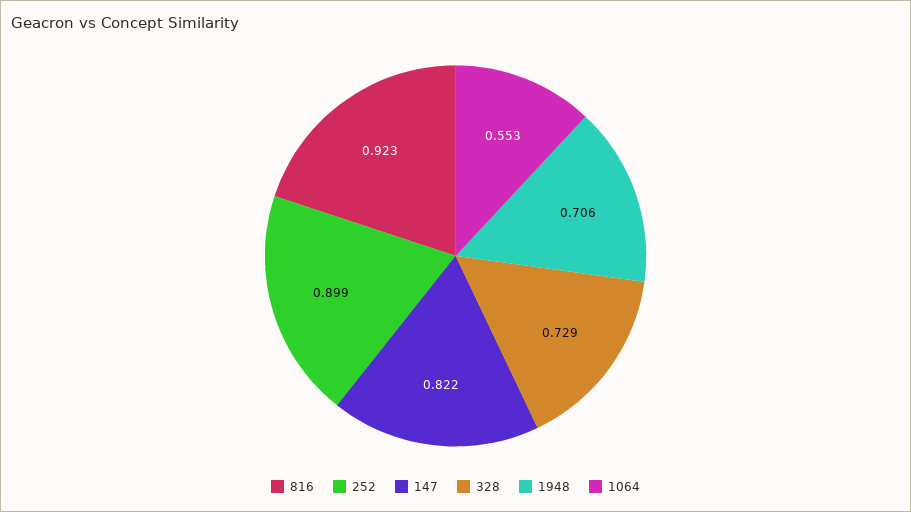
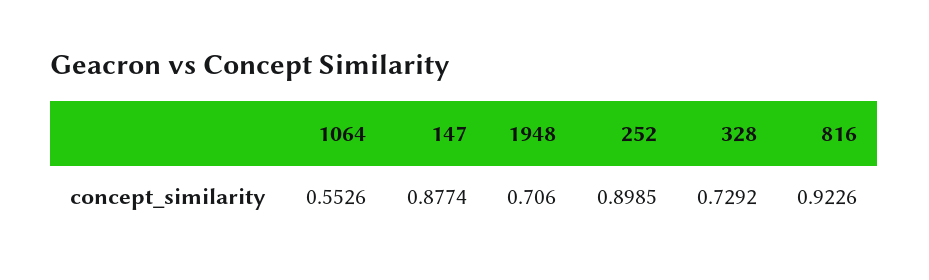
147: 0.822 -> 0.8774

